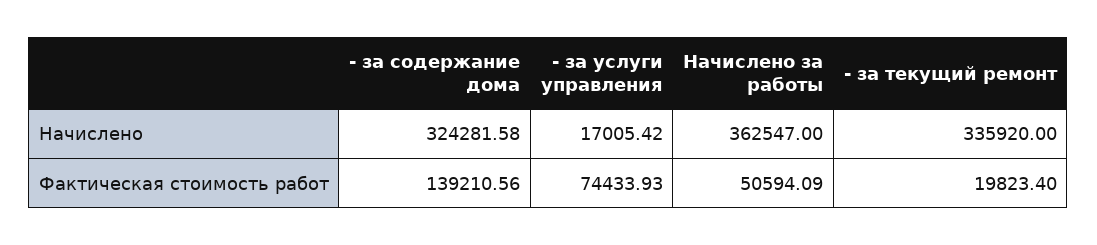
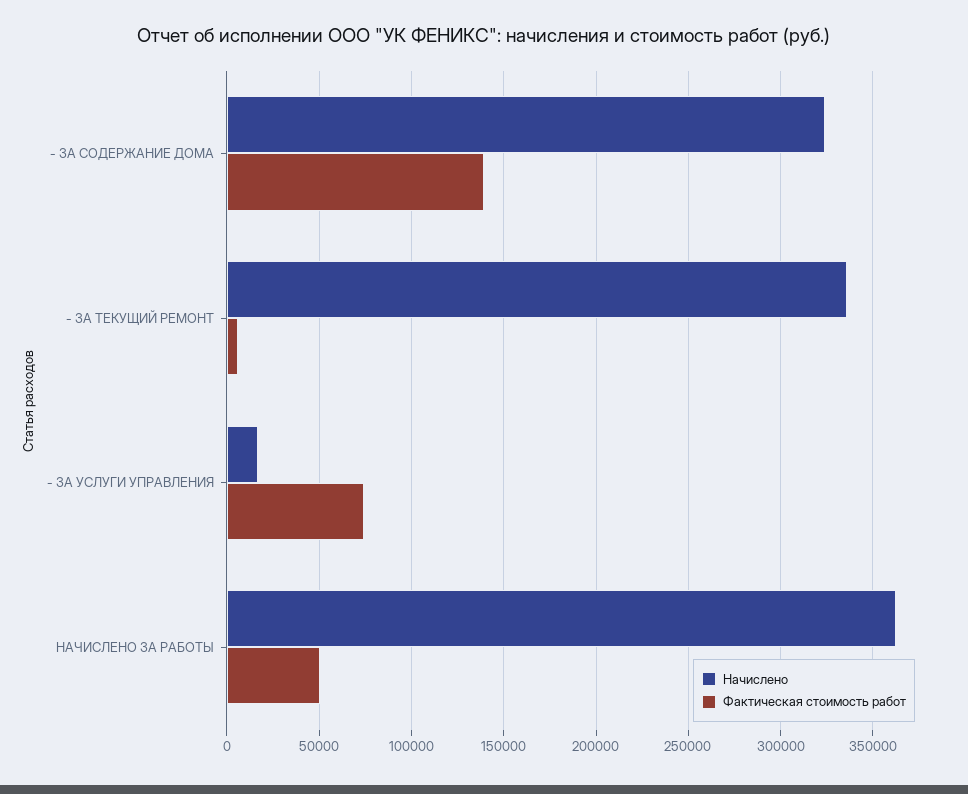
Фактическая стоимость работ, - за текущий ремонт: 19823.4 -> 5000

